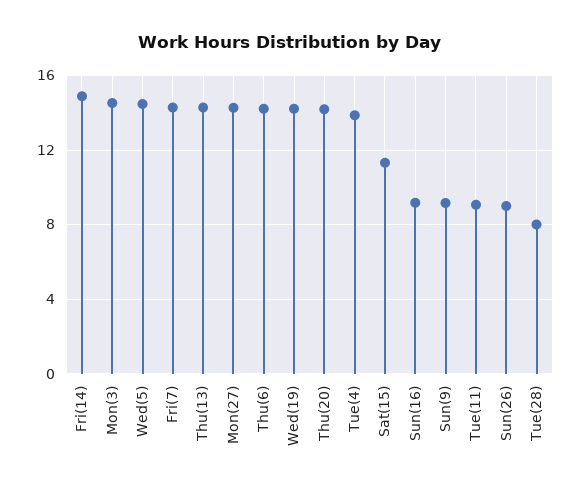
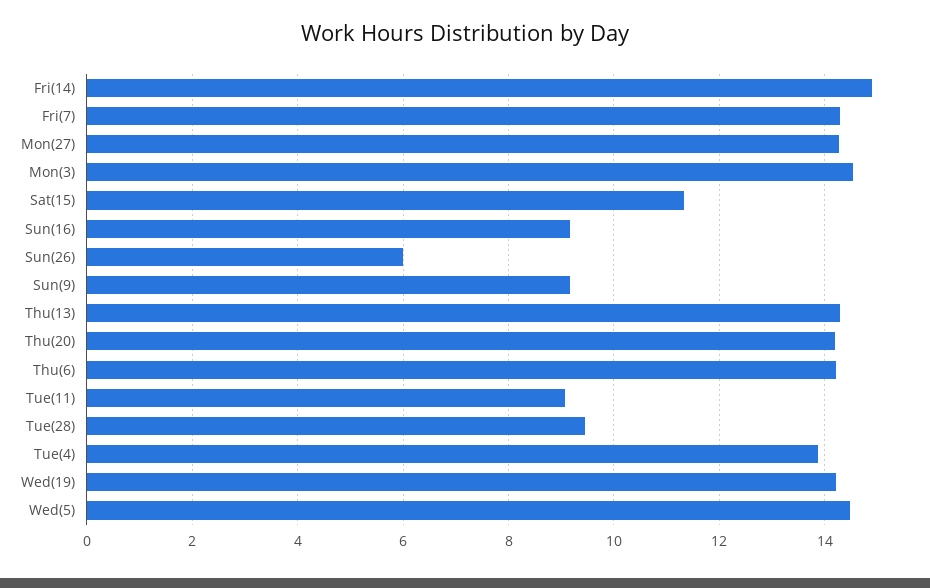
Sun(26): 9 -> 6
Tue(28): 8 -> 9.4

